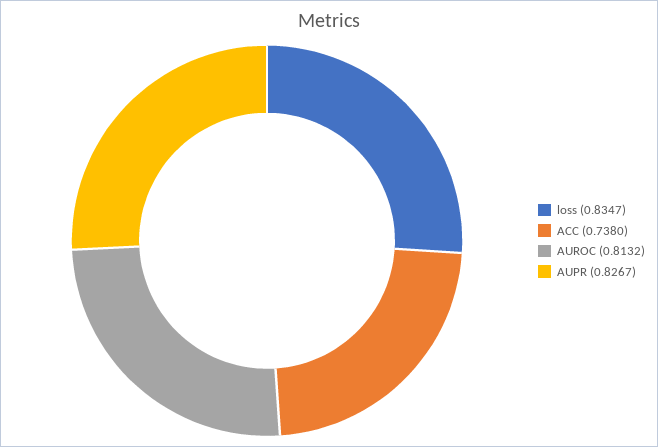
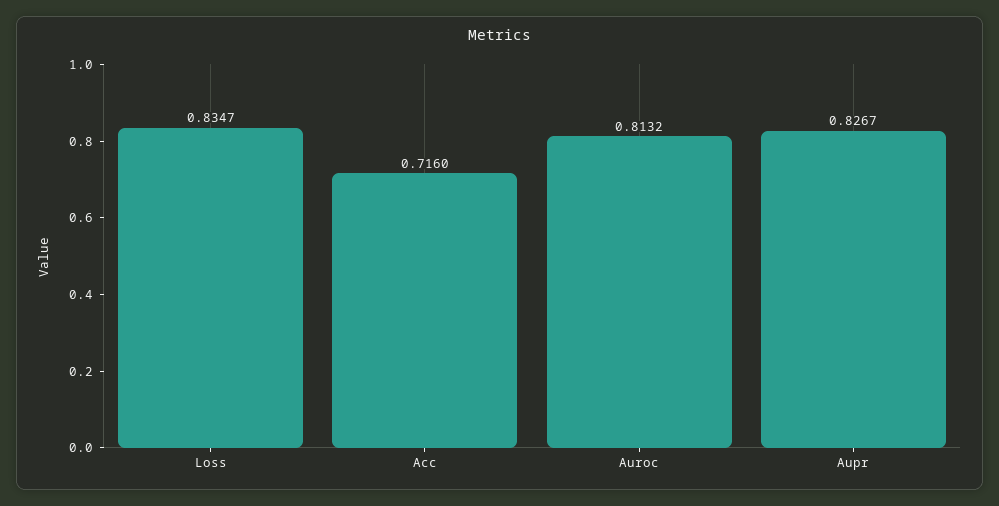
ACC: 0.738 -> 0.716

